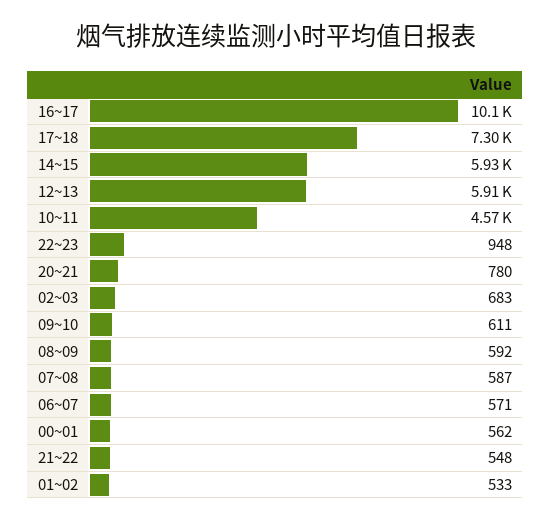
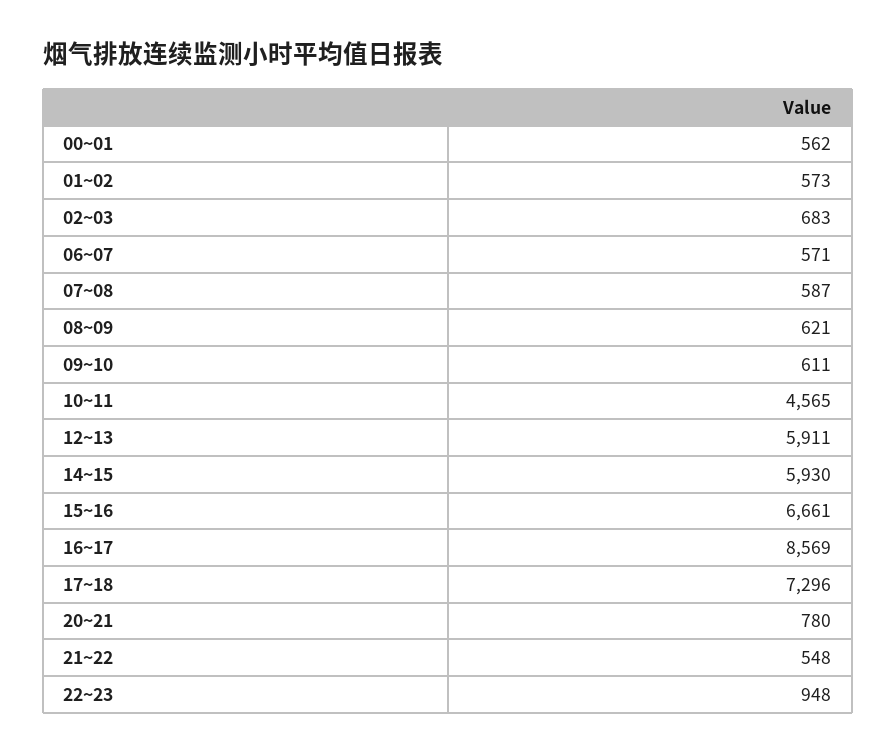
16~17: 10100 -> 8569
08~09: 592 -> 621
01~02: 533 -> 573
15~16: none -> 6661

